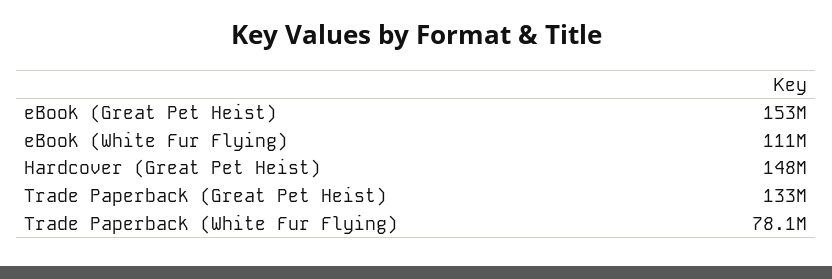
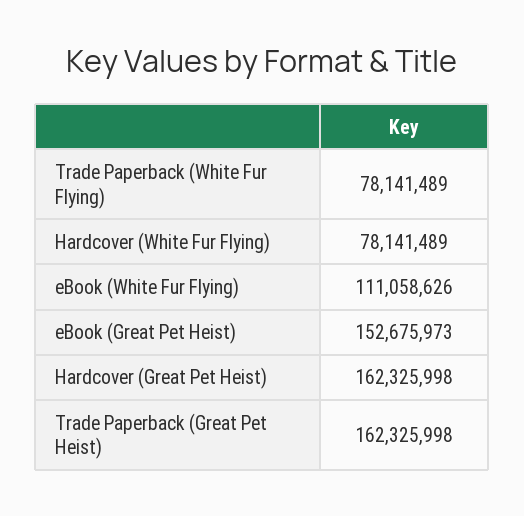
Hardcover (Great Pet Heist): 148000000 -> 162325998
Trade Paperback (Great Pet Heist): 133000000 -> 162325998
Hardcover (White Fur Flying): none -> 78141489

